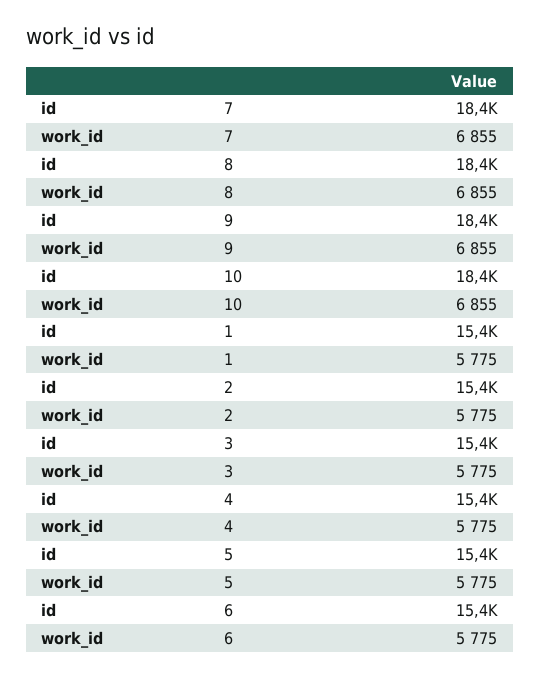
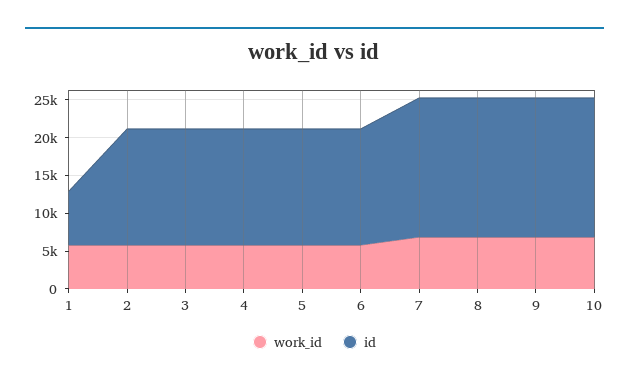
id, 1: 15400 -> 7500

